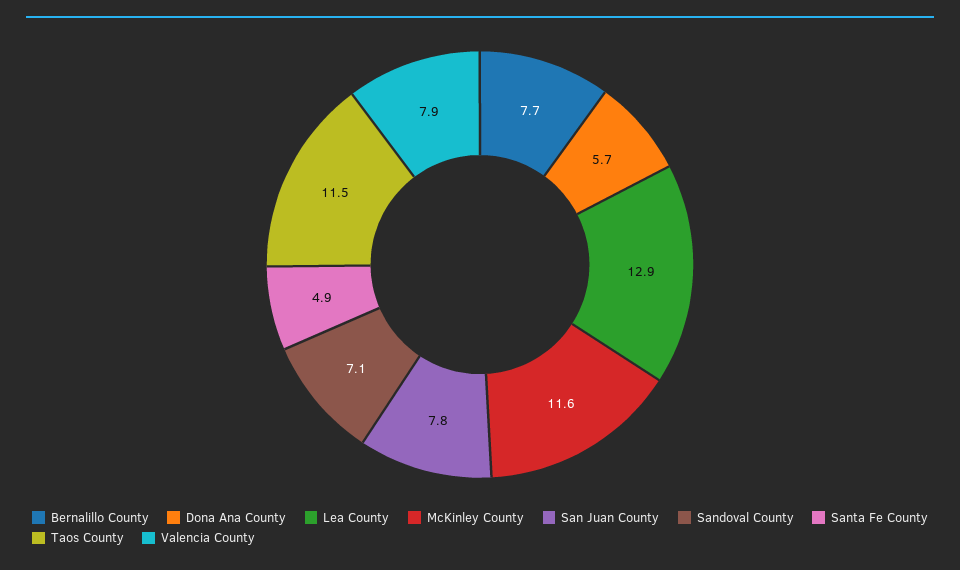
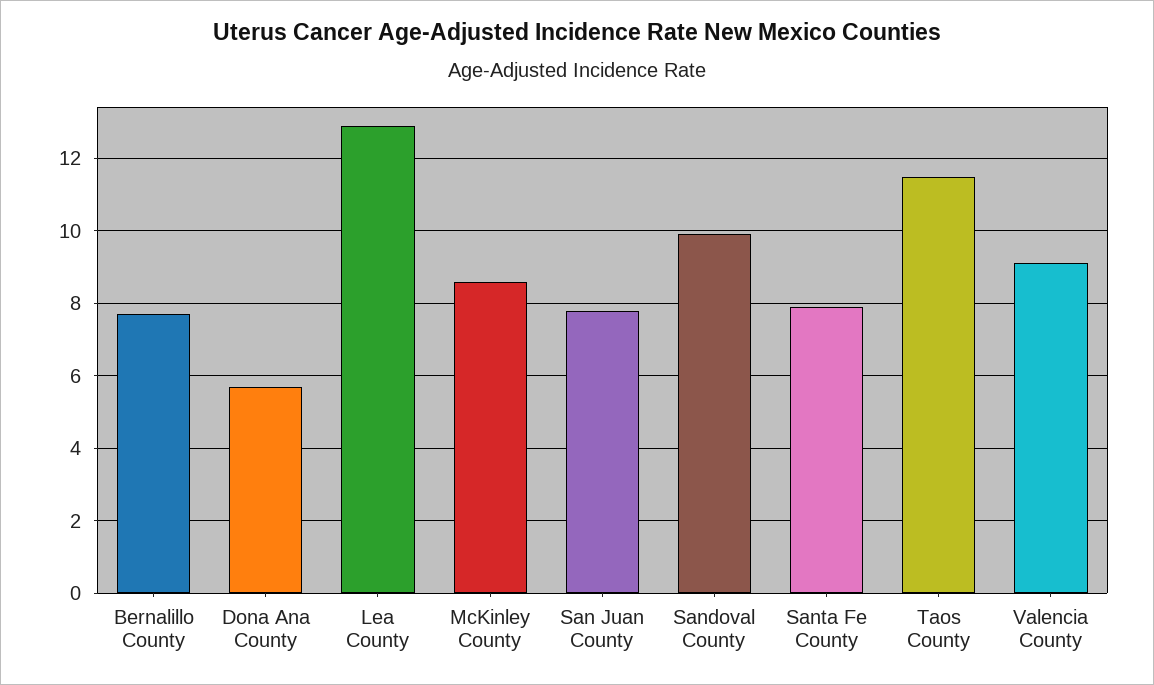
McKinley County: 11.6 -> 8.5
Sandoval County: 7.1 -> 10
Santa Fe County: 4.9 -> 8
Valencia County: 7.9 -> 9

